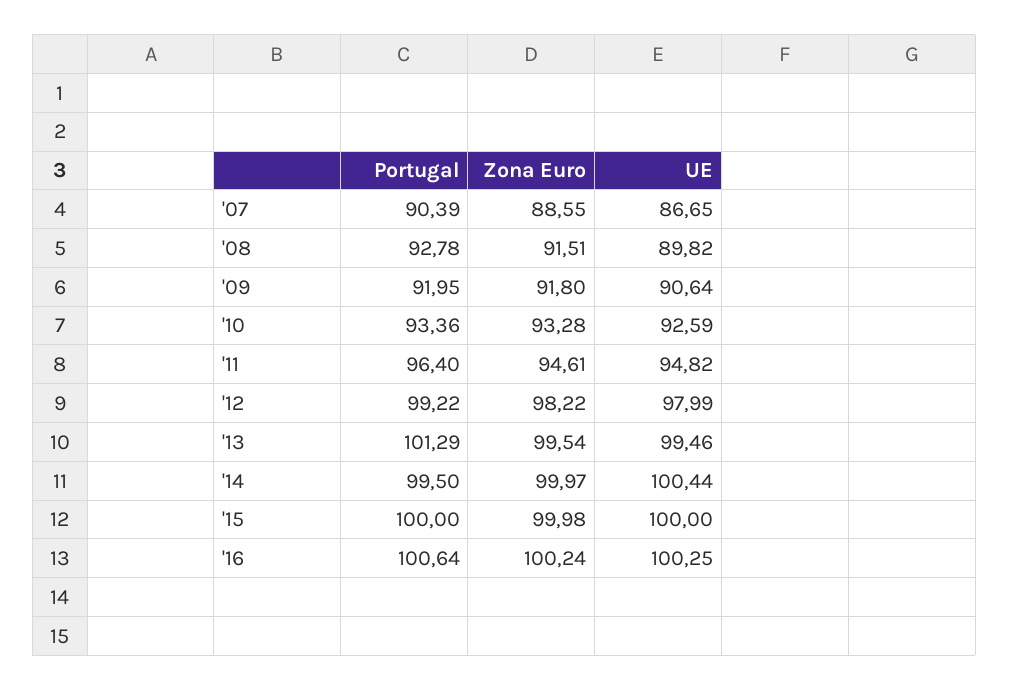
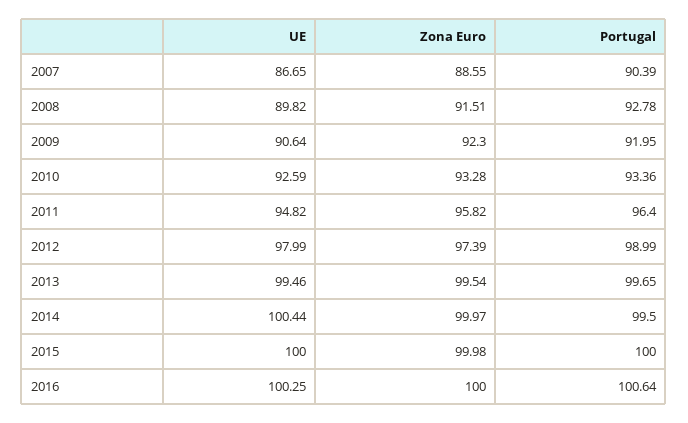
Zona Euro, '09: 91.8 -> 92.3
Zona Euro, '11: 94.61 -> 95.82
Portugal, '12: 99.22 -> 98.99
Zona Euro, '12: 98.22 -> 97.39
Portugal, '13: 101.29 -> 99.65
Zona Euro, '16: 100.24 -> 100

